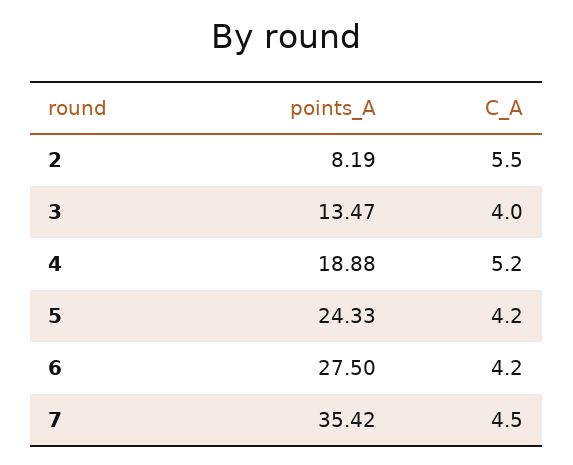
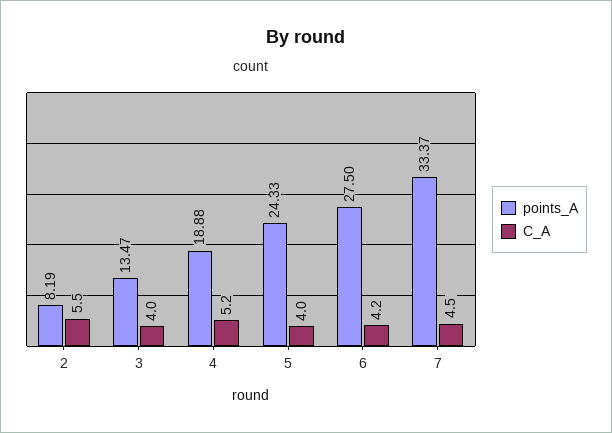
C_A, 5: 4.2 -> 4
points_A, 7: 35.42 -> 33.37

